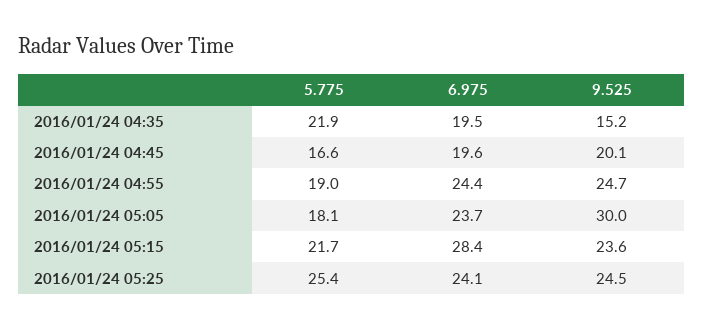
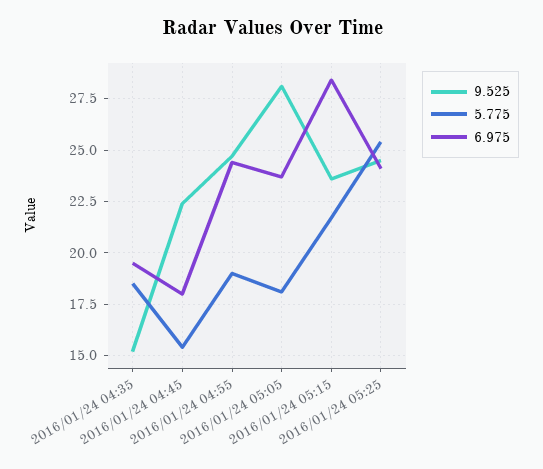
5.775, 2016/01/24 04:35: 21.9 -> 18.5
5.775, 2016/01/24 04:45: 16.6 -> 15.5
6.975, 2016/01/24 04:45: 19.6 -> 18
9.525, 2016/01/24 04:45: 20.1 -> 22.5
9.525, 2016/01/24 05:05: 30 -> 28

